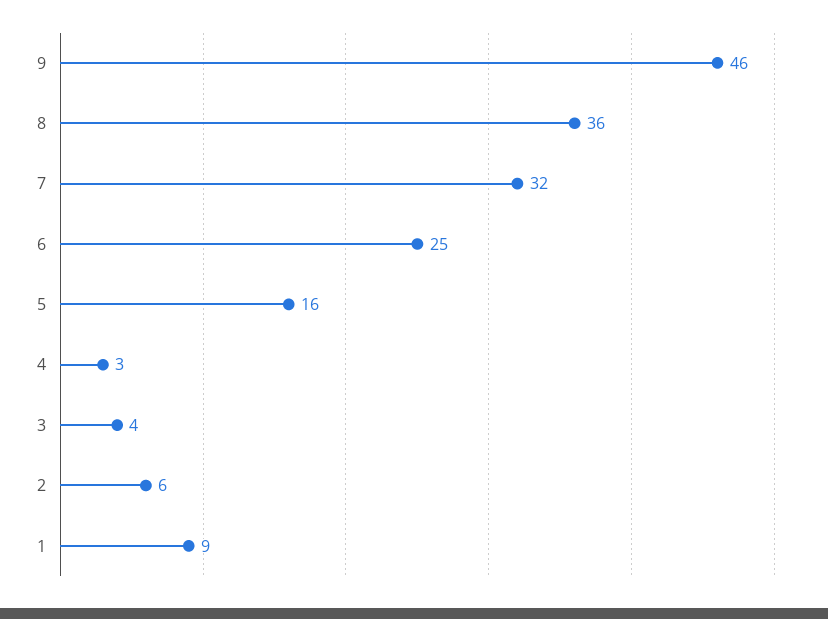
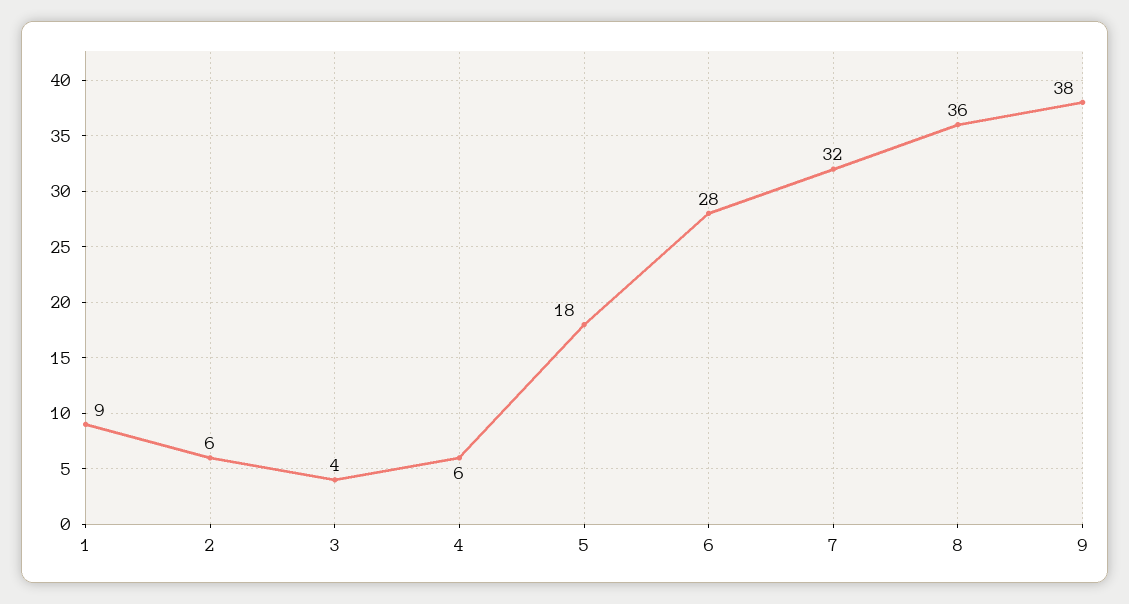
9: 46 -> 38
6: 25 -> 28
5: 16 -> 18
4: 3 -> 6

